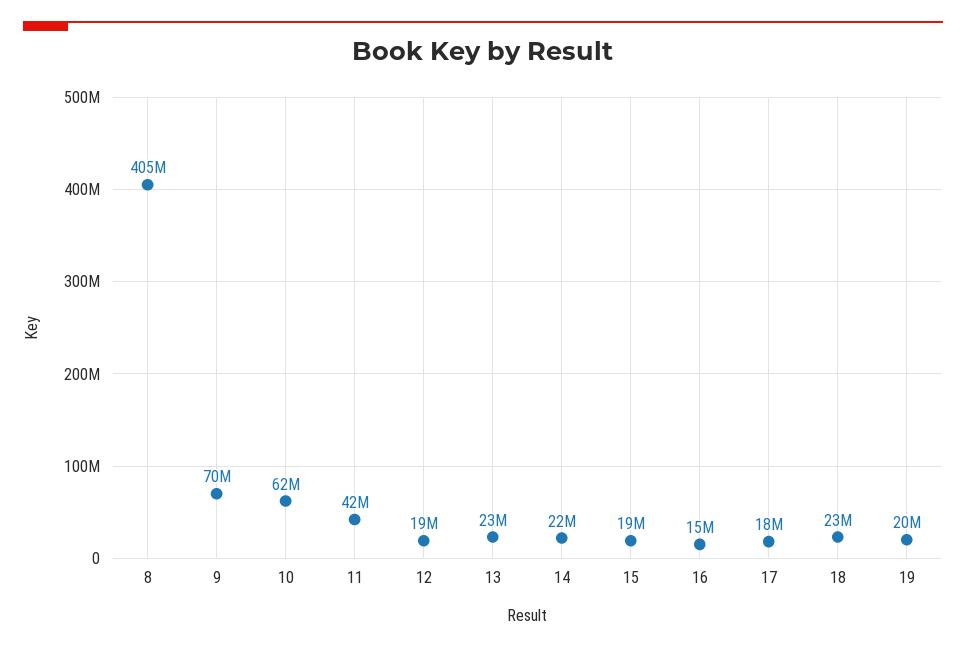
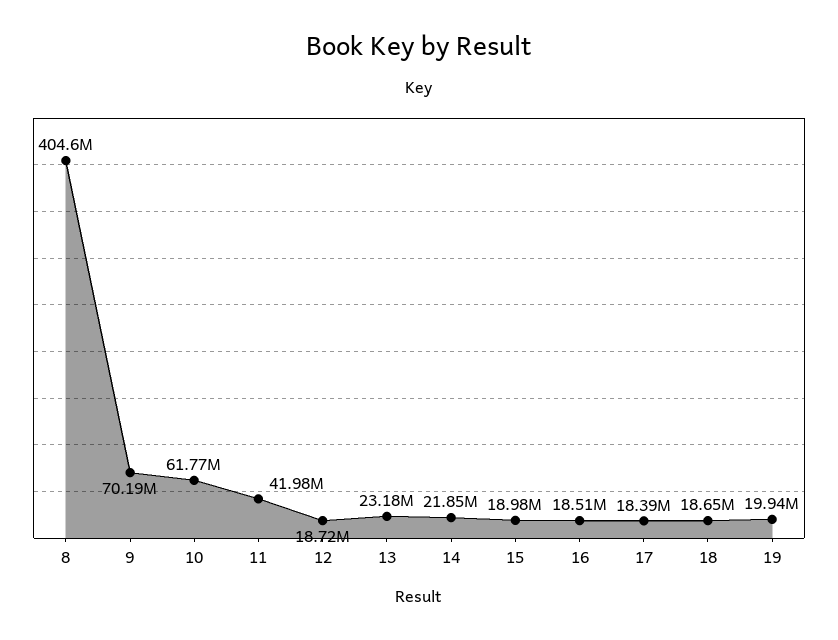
16: 15000000 -> 18510000
18: 23000000 -> 18650000

